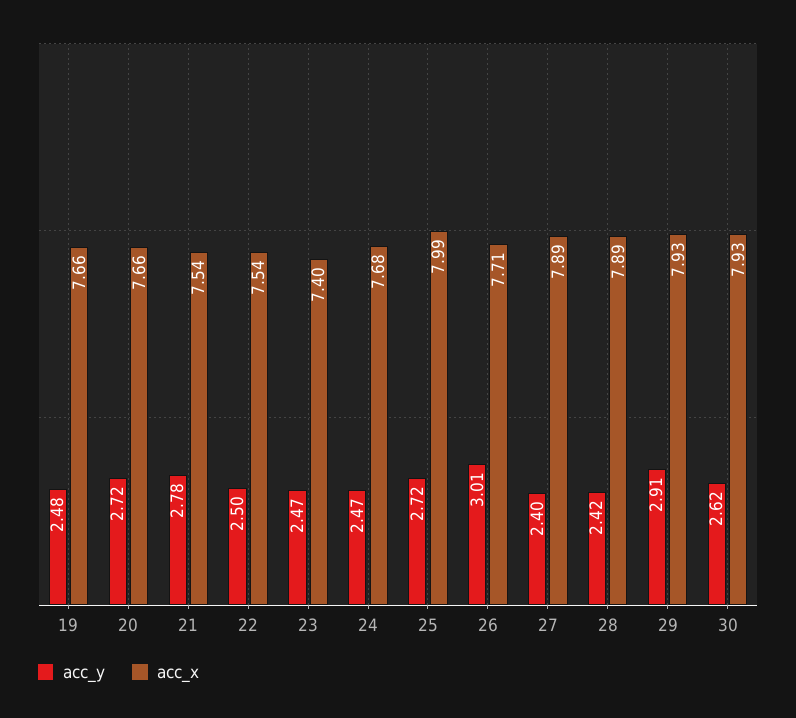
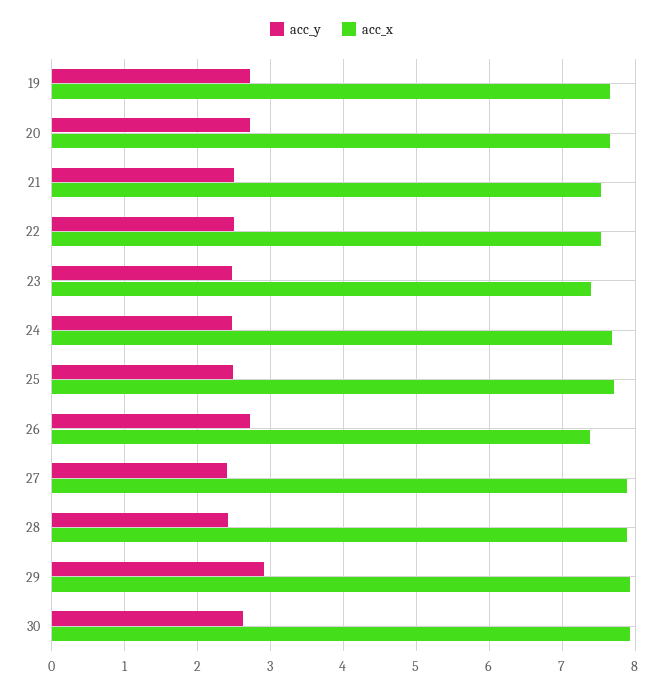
acc_y, 19: 2.48 -> 2.7
acc_y, 21: 2.78 -> 2.5
acc_y, 25: 2.72 -> 2.5
acc_x, 25: 7.99 -> 7.7
acc_y, 26: 3.01 -> 2.7
acc_x, 26: 7.71 -> 7.4

